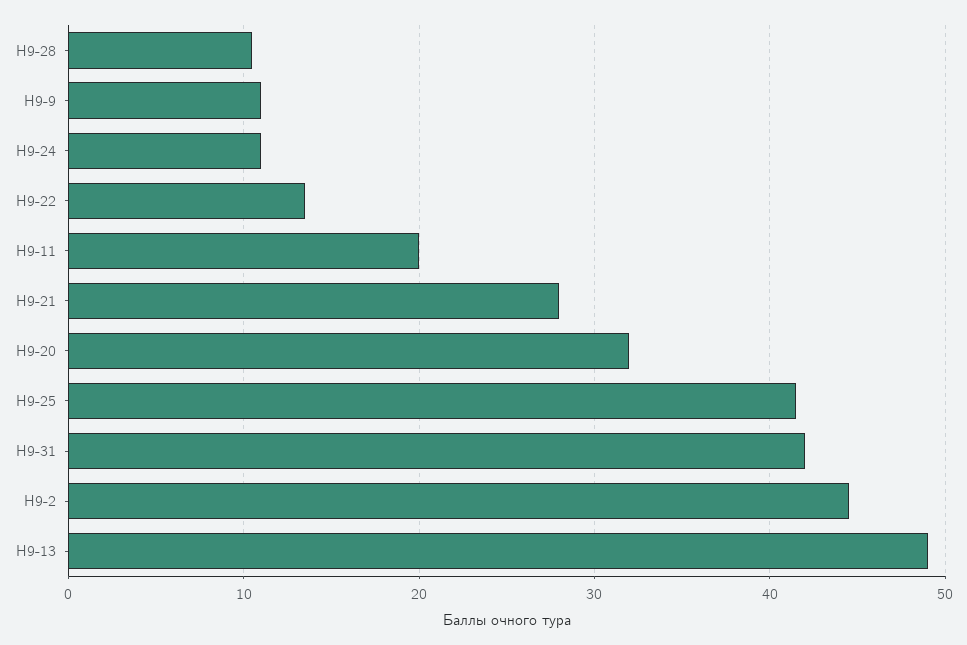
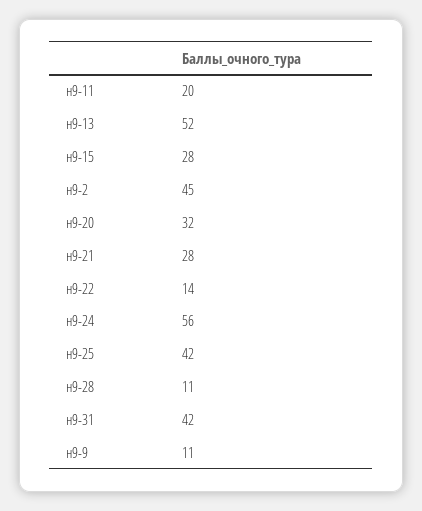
Н9-24: 11 -> 56
Н9-13: 49 -> 52
н9-15: none -> 28

